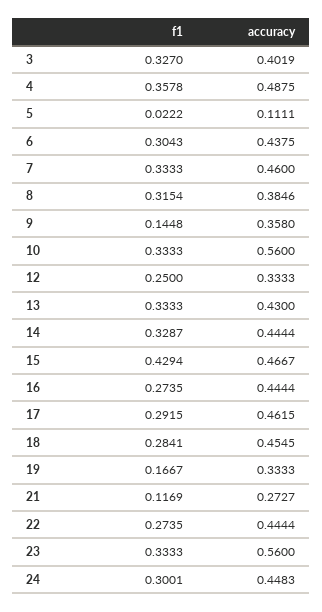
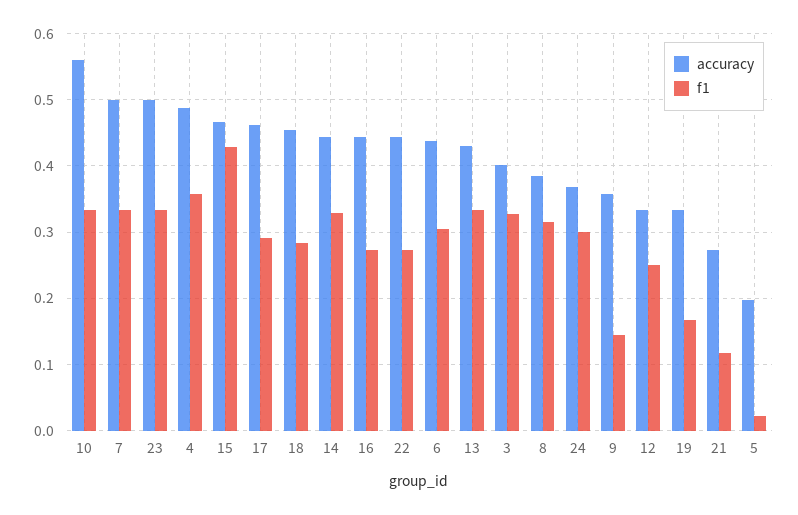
accuracy, 5: 0.1111 -> 0.2
accuracy, 7: 0.46 -> 0.5
accuracy, 23: 0.56 -> 0.5
accuracy, 24: 0.4483 -> 0.37

